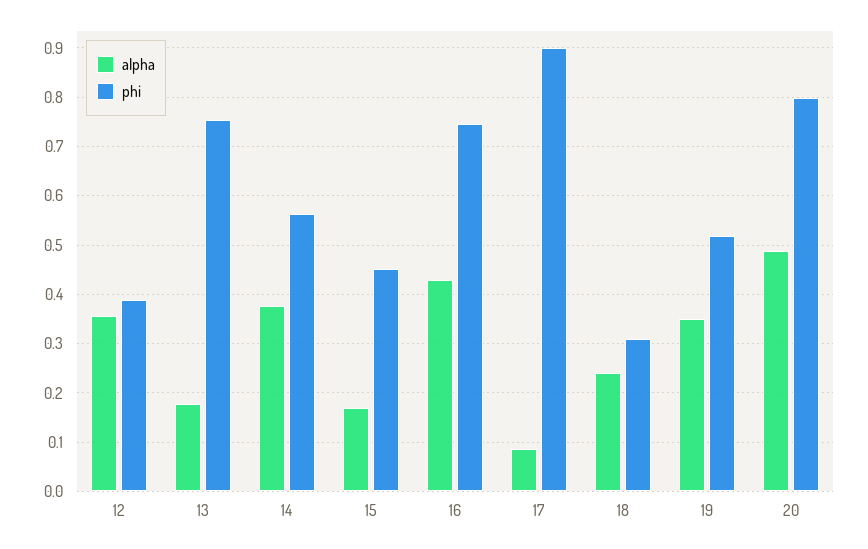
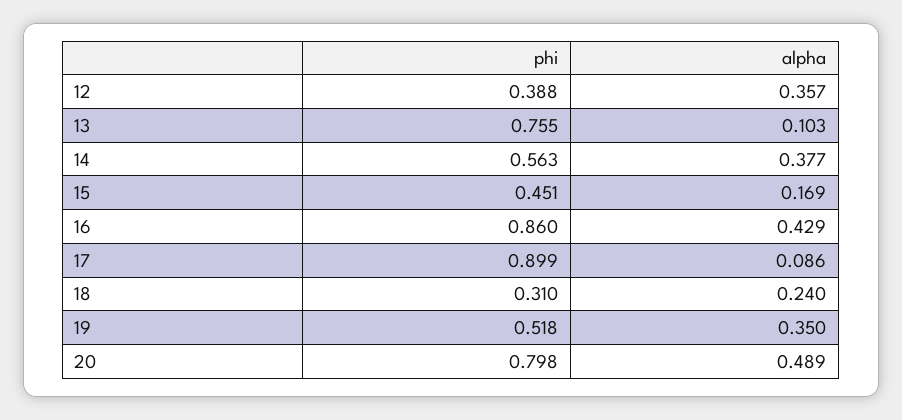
alpha, 13: 0.18 -> 0.103
phi, 16: 0.74 -> 0.86

